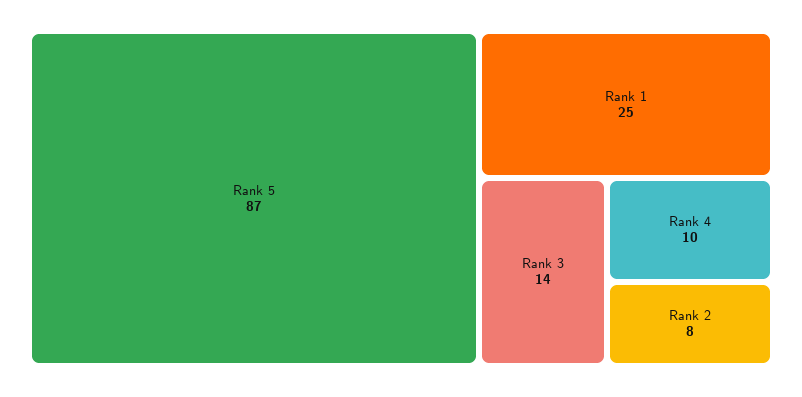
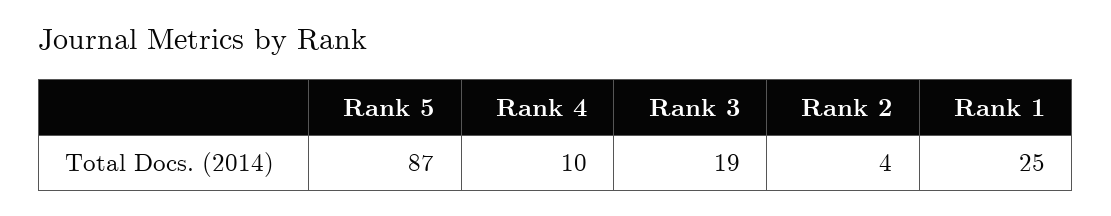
Rank 3: 14 -> 19
Rank 2: 8 -> 4

